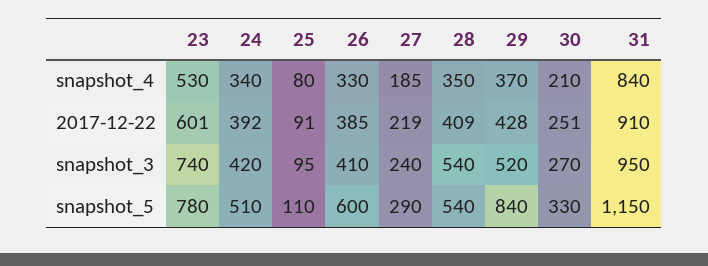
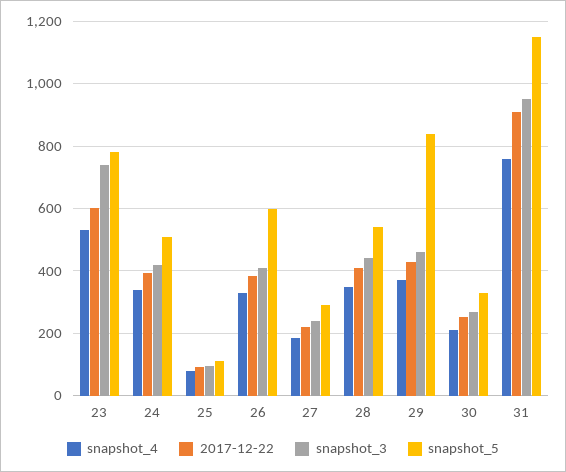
snapshot_4, 31: 840 -> 760
snapshot_3, 28: 540 -> 440
snapshot_3, 29: 520 -> 460

